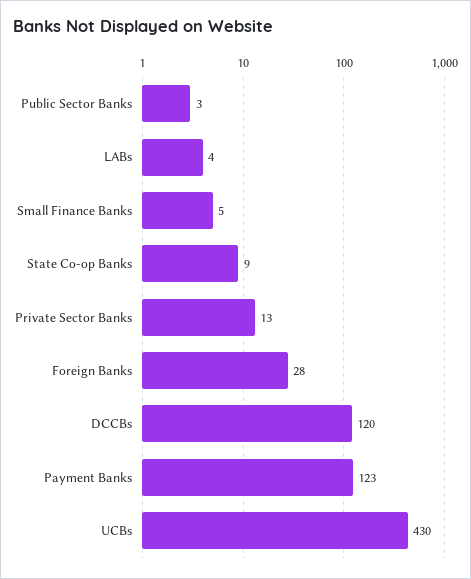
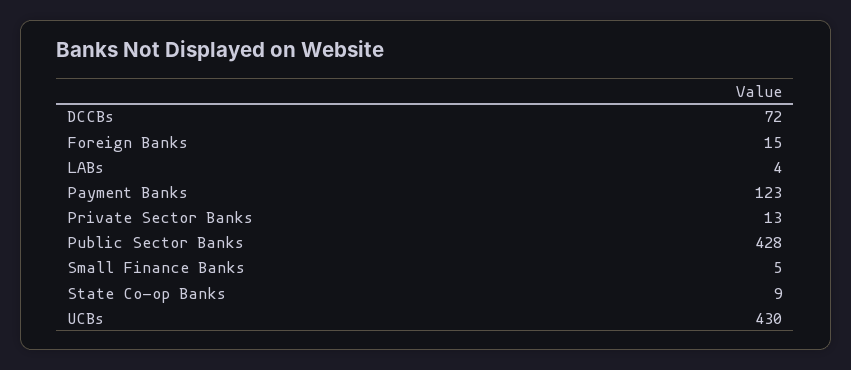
Public Sector Banks: 3 -> 428
Foreign Banks: 28 -> 15
DCCBs: 120 -> 72

